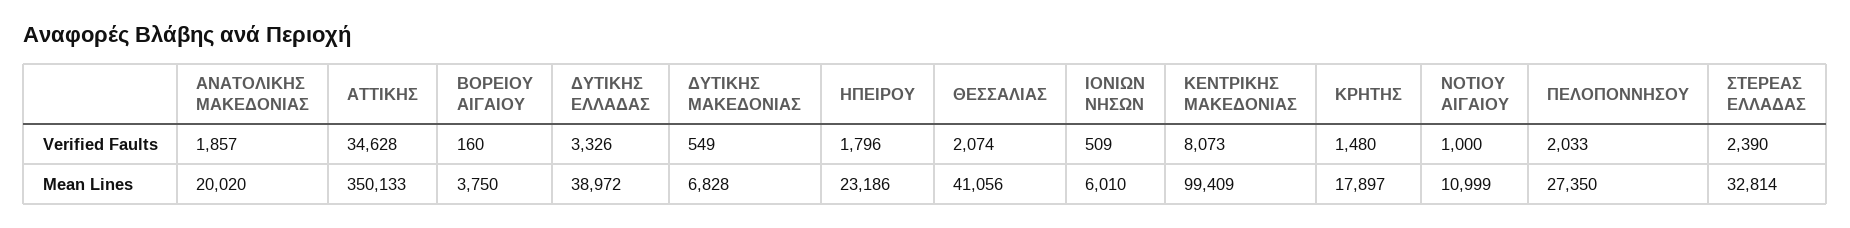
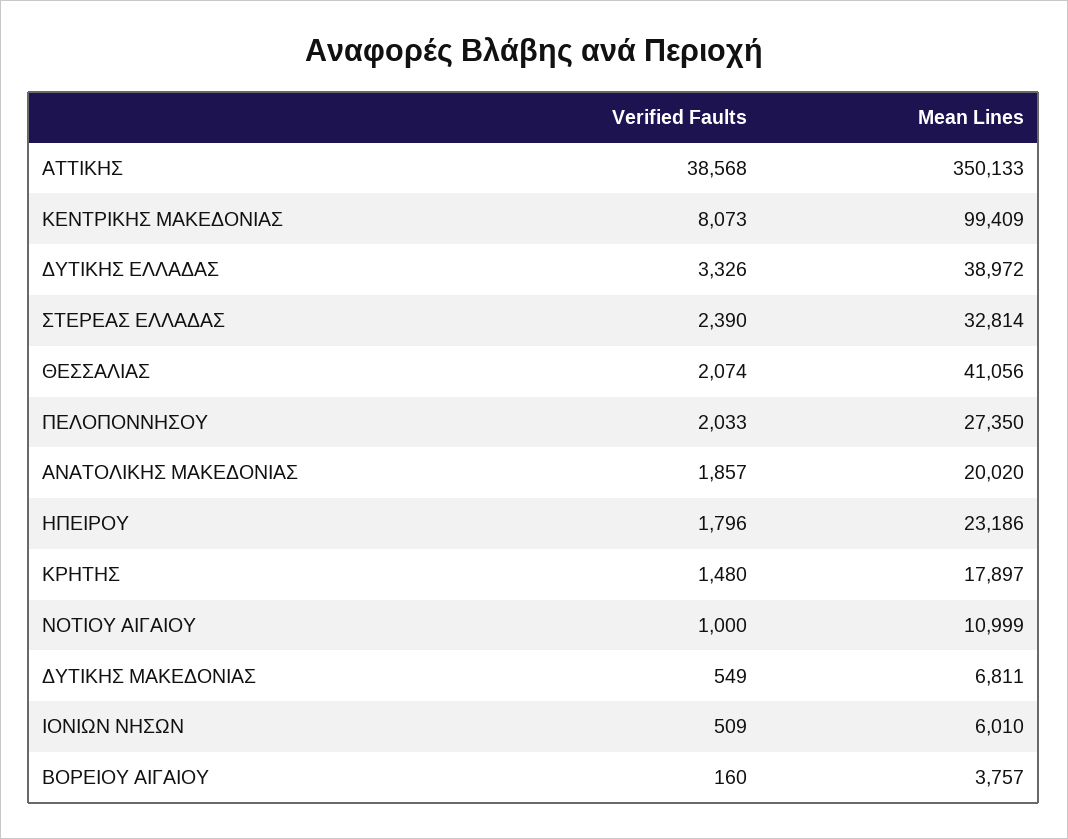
ΑΤΤΙΚΗΣ, Verified Faults: 34628 -> 38568
ΒΟΡΕΙΟΥ ΑΙΓΑΙΟΥ, Mean Lines: 3750 -> 3757
ΔΥΤΙΚΗΣ ΜΑΚΕΔΟΝΙΑΣ, Mean Lines: 6828 -> 6811

